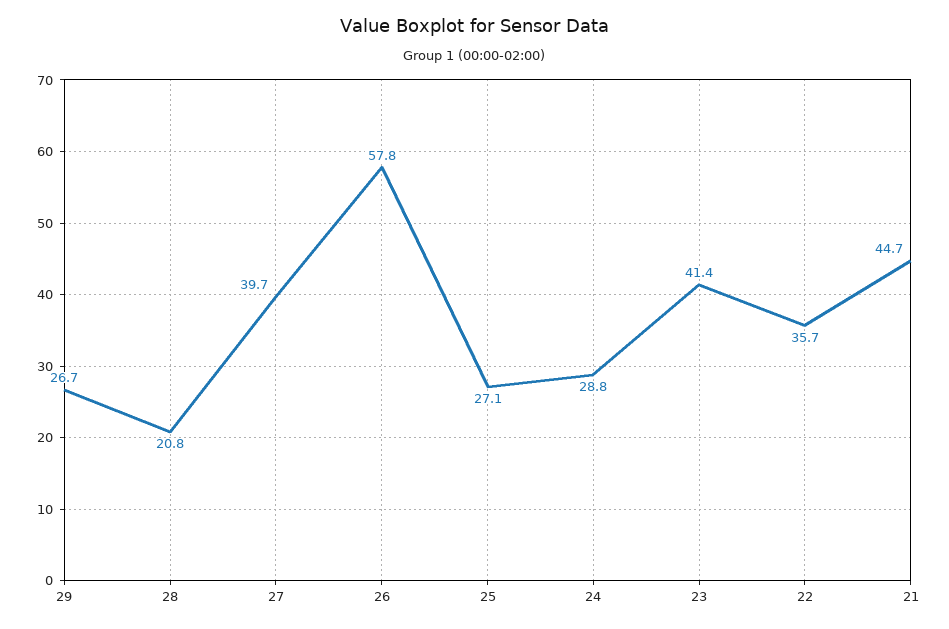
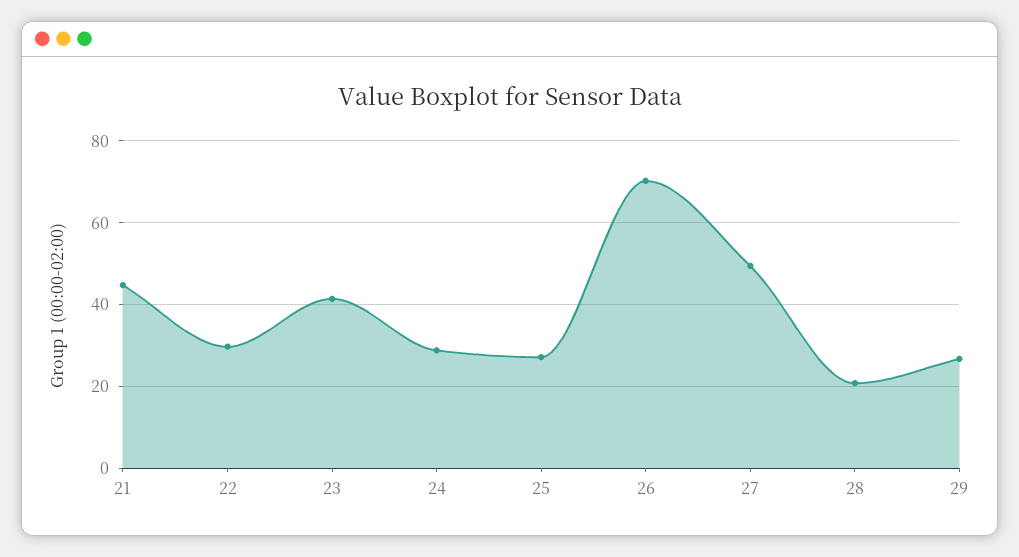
27: 39.7 -> 50
26: 57.8 -> 70
22: 35.7 -> 30

